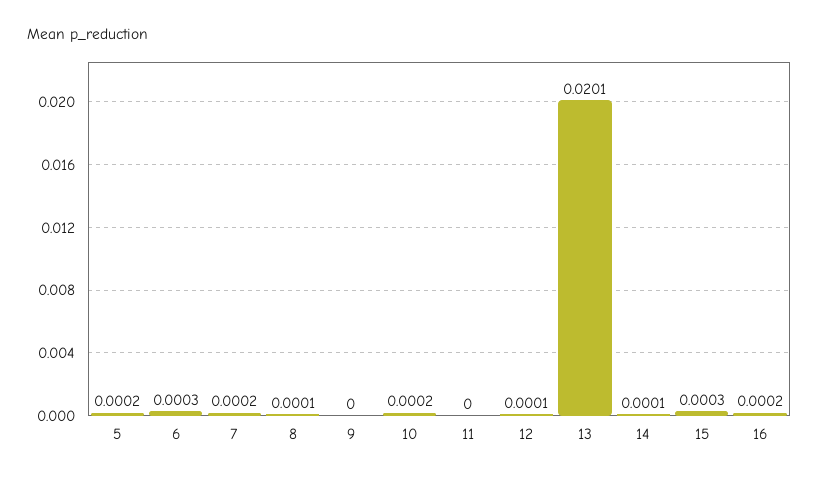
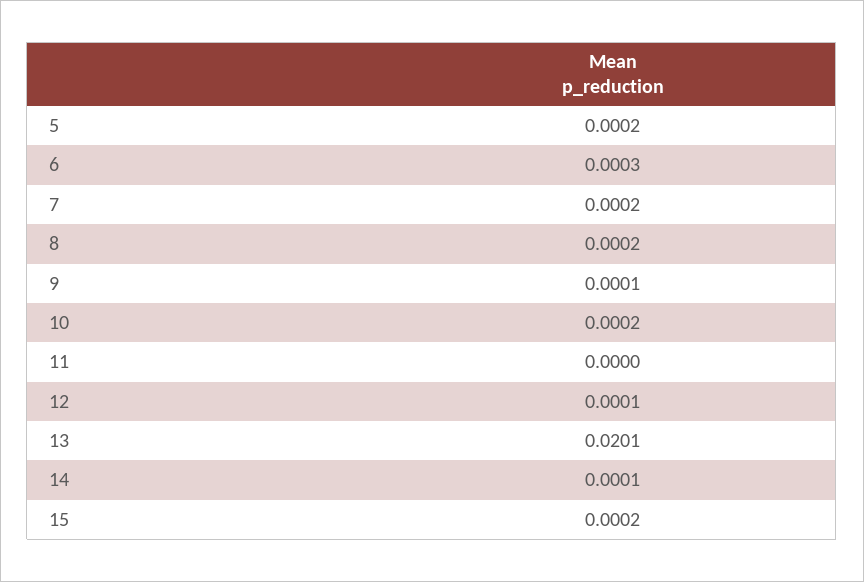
8: 0.0001 -> 0.0002
9: 0 -> 0.0001
15: 0.0003 -> 0.0002
16: 0.0002 -> none

